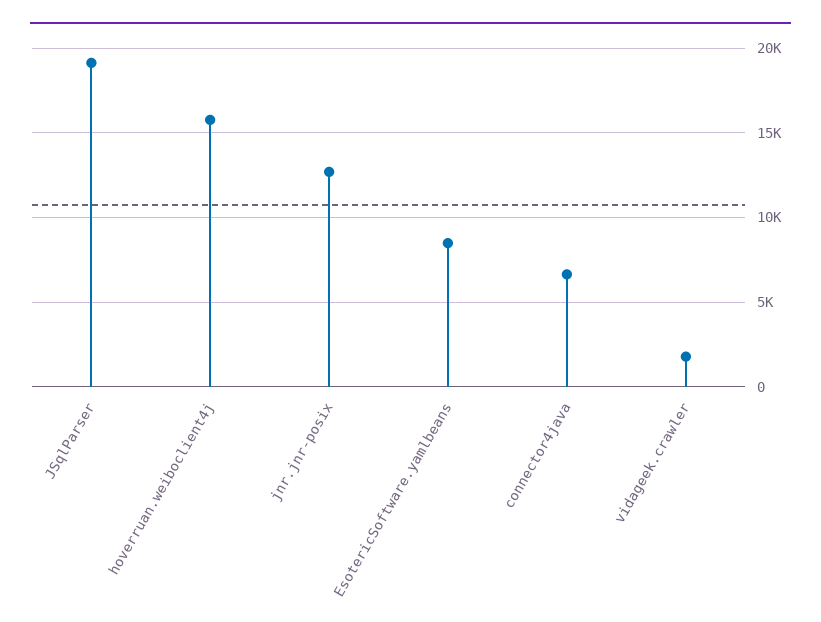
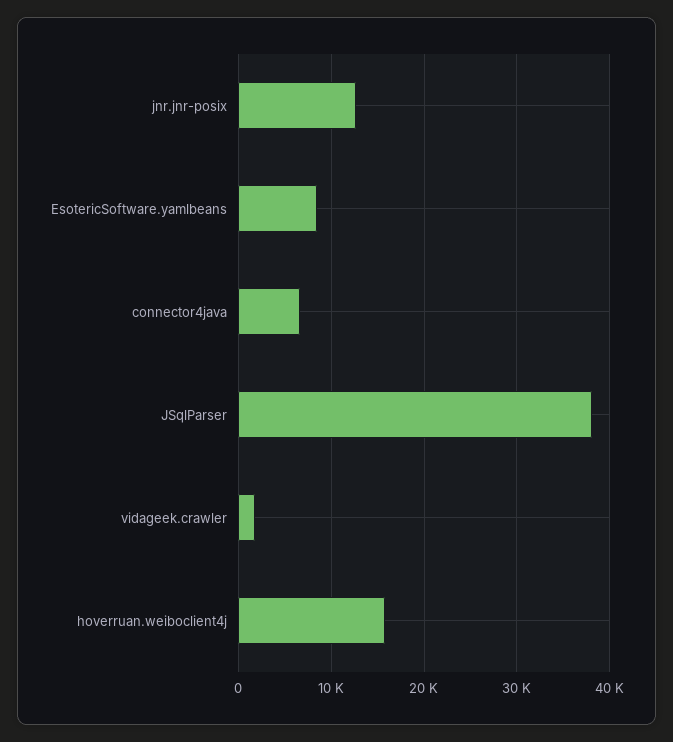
JSqlParser: 19000 -> 38000

